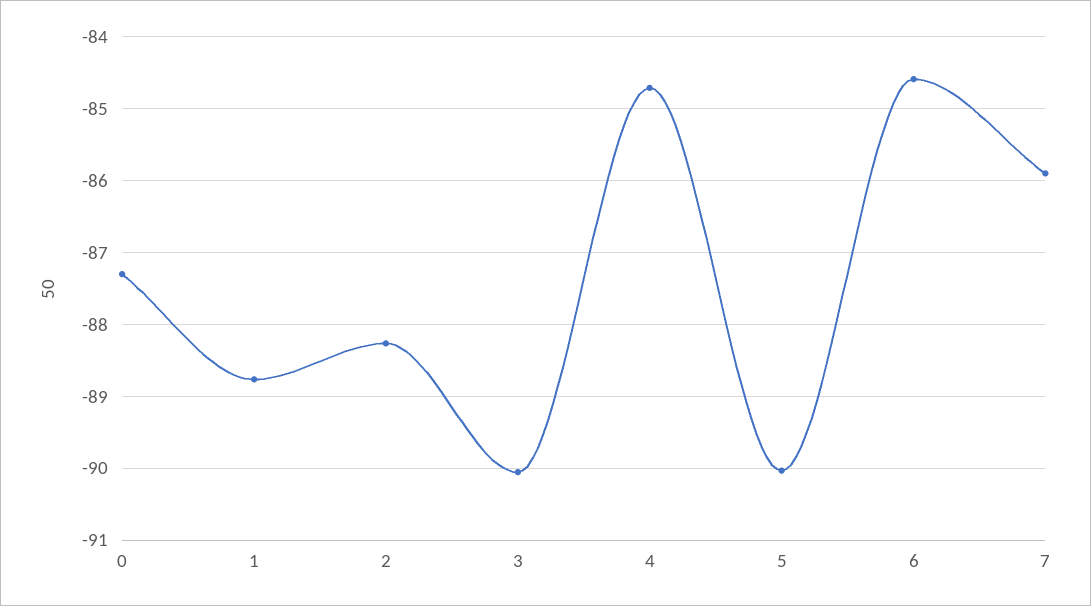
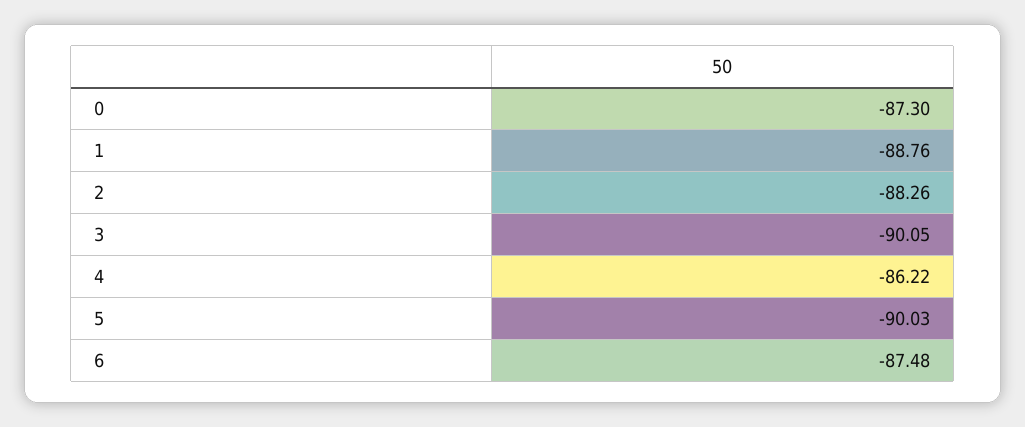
4: -84.7 -> -86.22
6: -84.6 -> -87.48
7: -85.9 -> none

